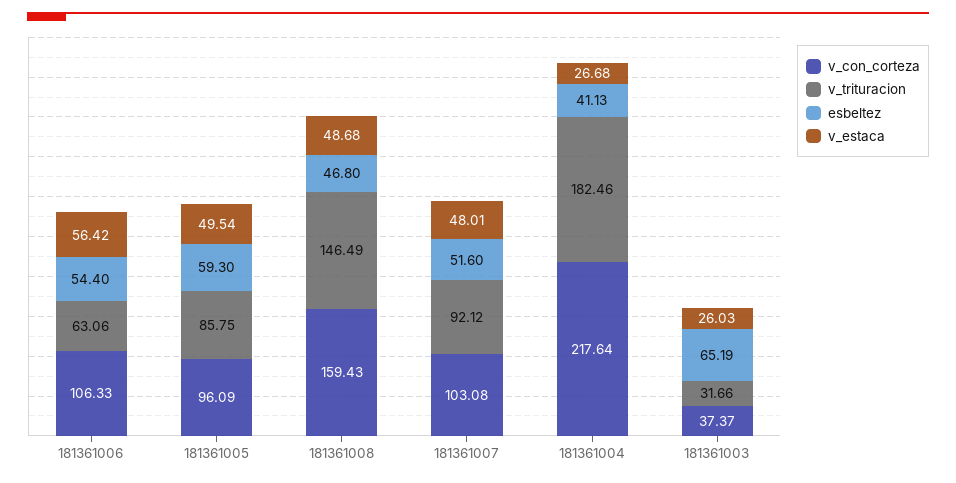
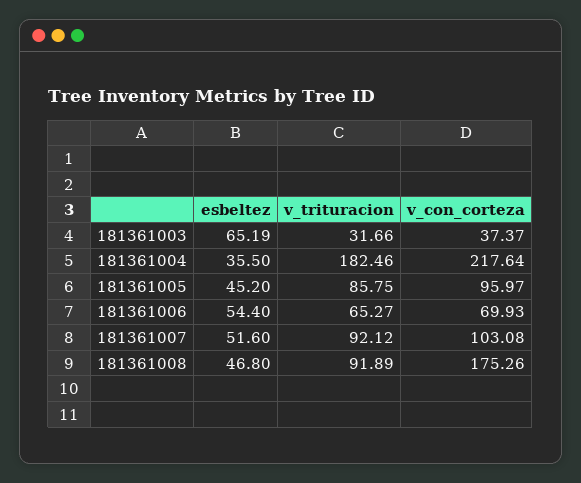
v_con_corteza, 181361006: 106.33 -> 69.93
v_trituracion, 181361006: 63.06 -> 65.27
v_estaca, 181361006: 56.42 -> none
v_con_corteza, 181361005: 96.09 -> 95.97
esbeltez, 181361005: 59.3 -> 45.2
v_estaca, 181361005: 49.54 -> none
v_con_corteza, 181361008: 159.43 -> 175.26
v_trituracion, 181361008: 146.49 -> 91.89
v_estaca, 181361008: 48.68 -> none
v_estaca, 181361007: 48.01 -> none
esbeltez, 181361004: 41.13 -> 35.5
v_estaca, 181361004: 26.68 -> none
v_estaca, 181361003: 26.03 -> none

